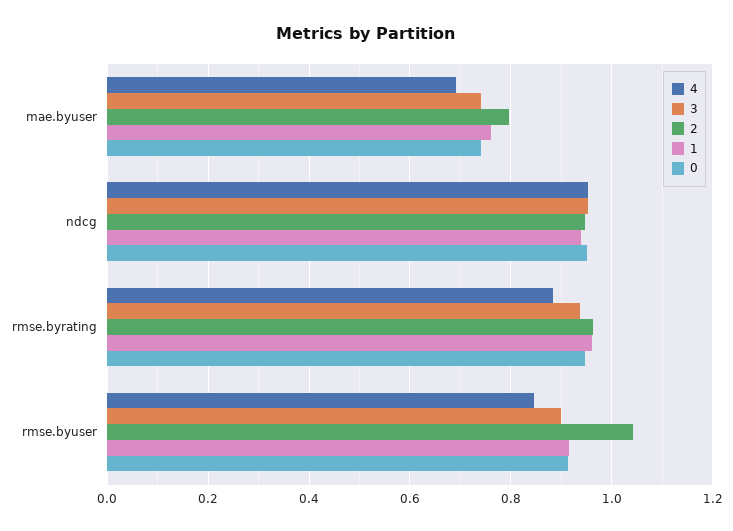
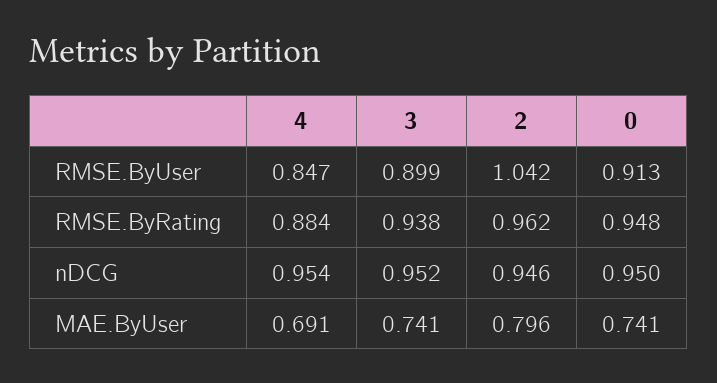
1, mae.byuser: 0.76 -> none
1, ndcg: 0.94 -> none
1, rmse.byrating: 0.96 -> none
1, rmse.byuser: 0.92 -> none

